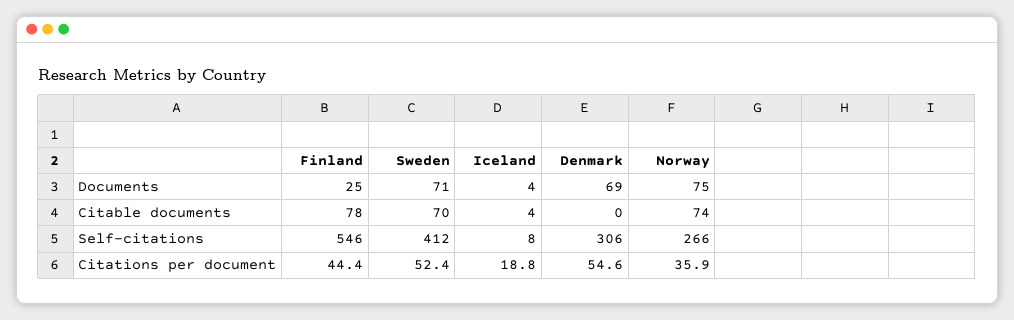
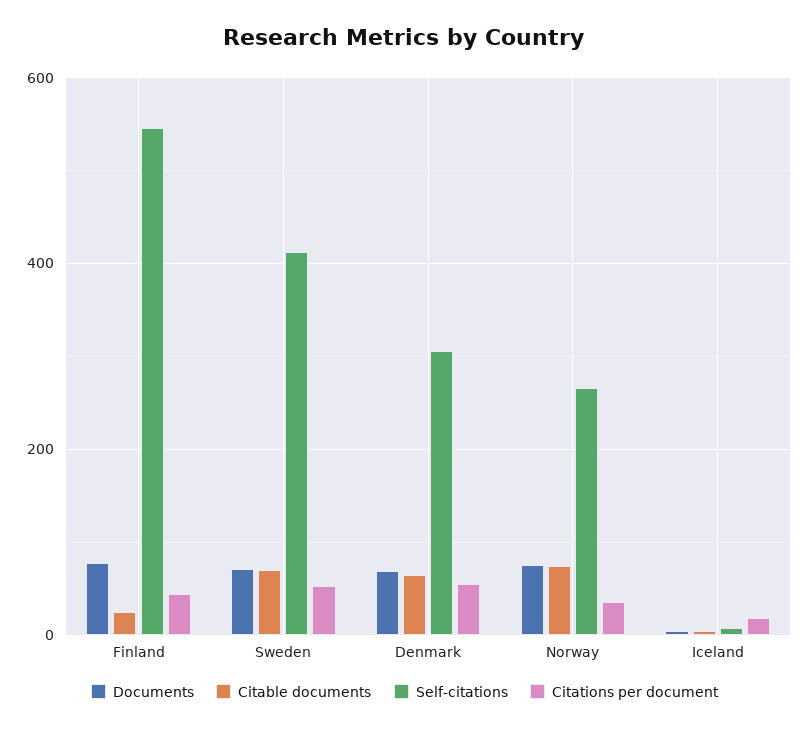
Documents, Finland: 25 -> 80
Citable documents, Finland: 78 -> 20
Citable documents, Denmark: 0 -> 60

